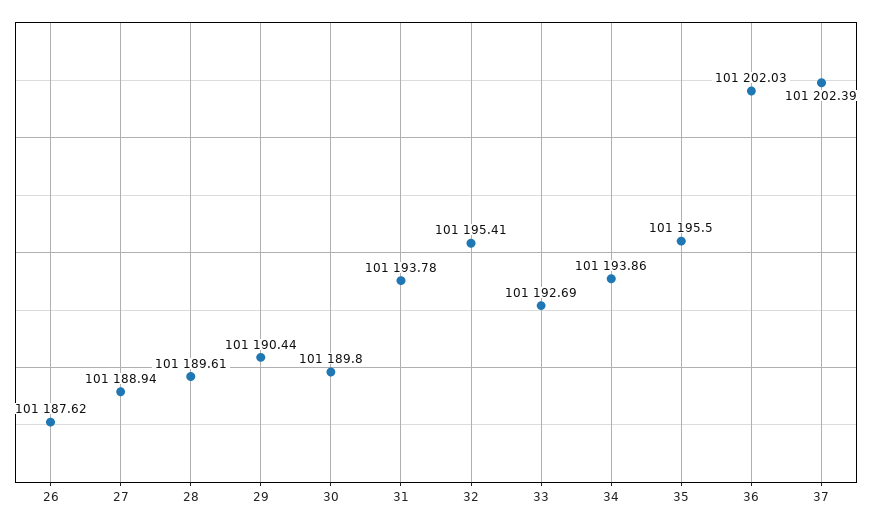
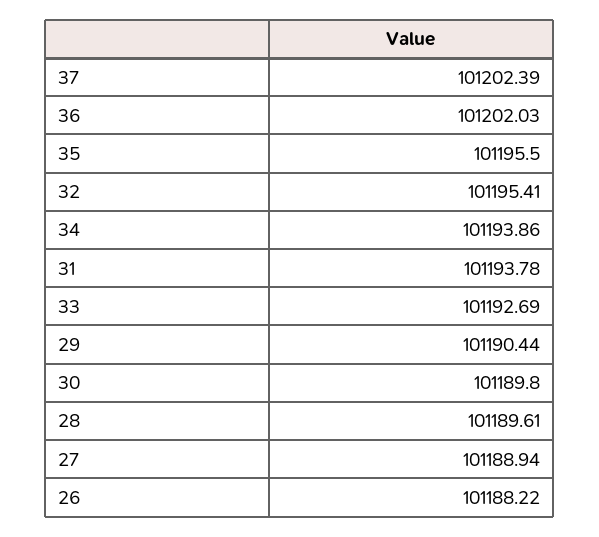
26: 101187.62 -> 101188.22

